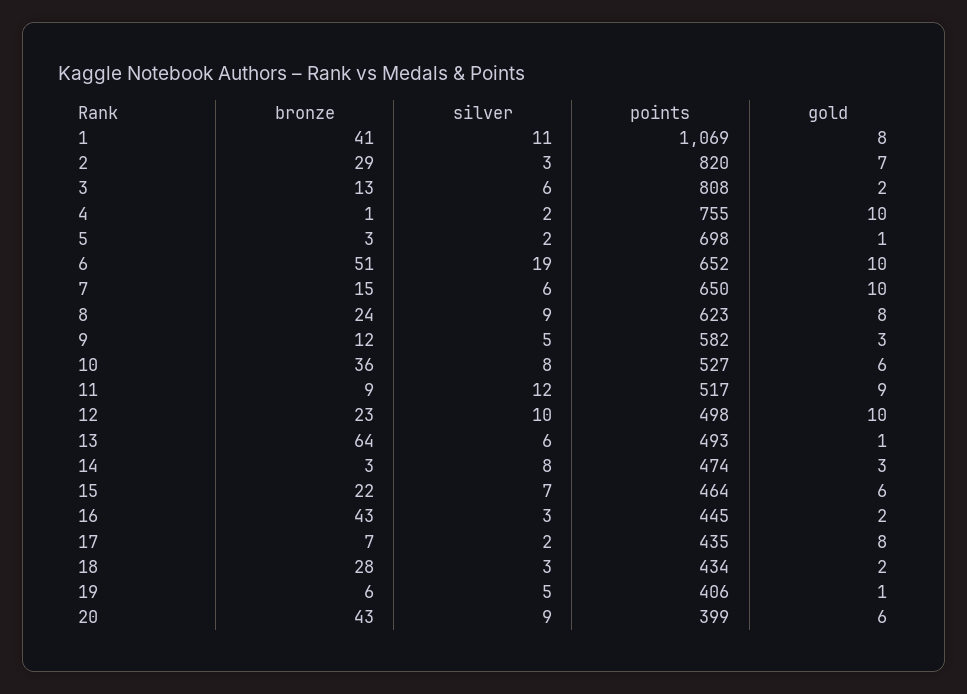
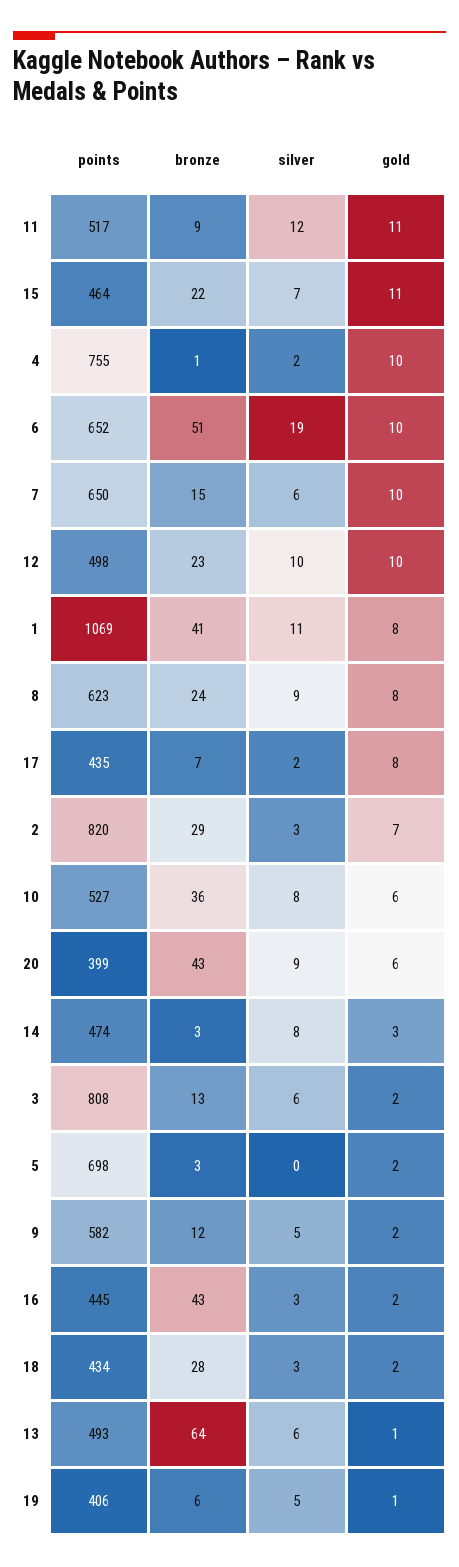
silver, 5: 2 -> 0
gold, 5: 1 -> 2
gold, 9: 3 -> 2
gold, 11: 9 -> 11
gold, 15: 6 -> 11

